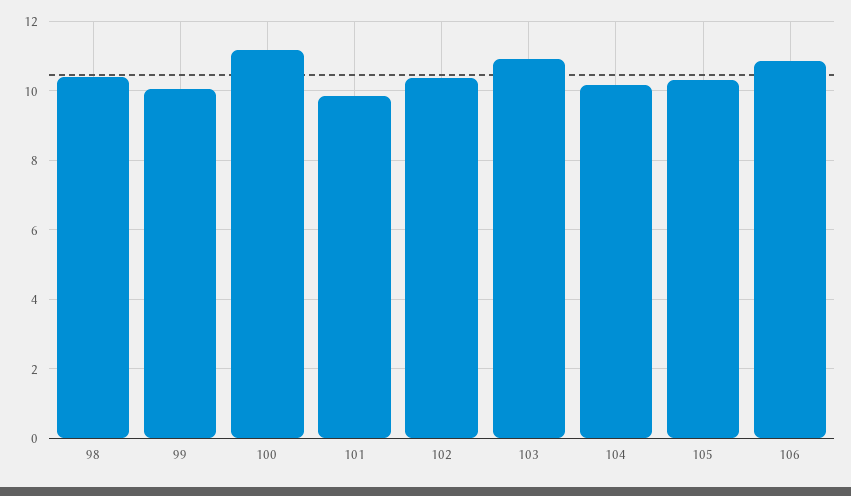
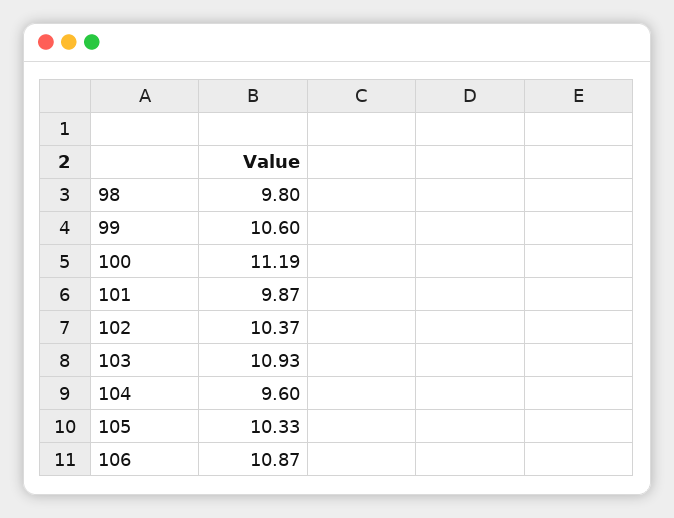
98: 10.4 -> 9.8
99: 10 -> 10.6
104: 10.2 -> 9.6

